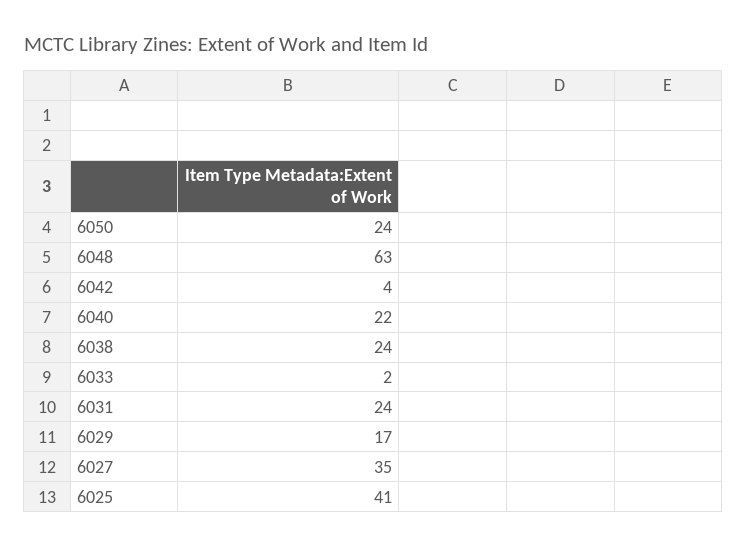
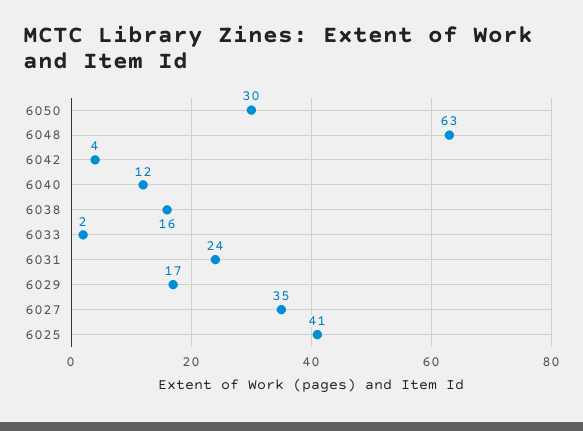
6050: 24 -> 30
6040: 22 -> 12
6038: 24 -> 16

